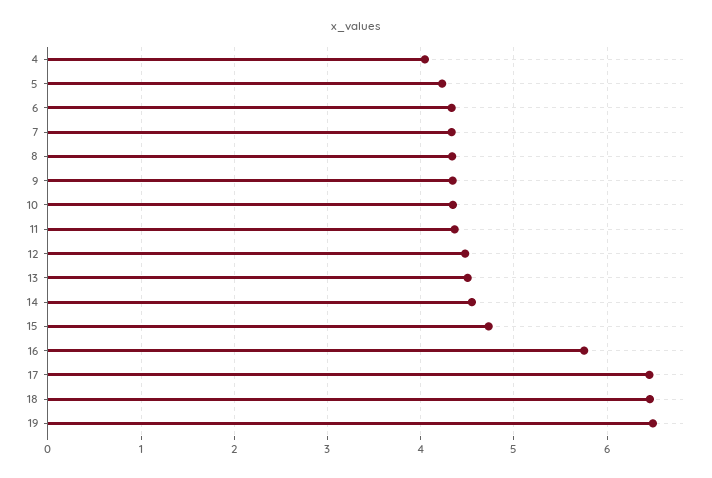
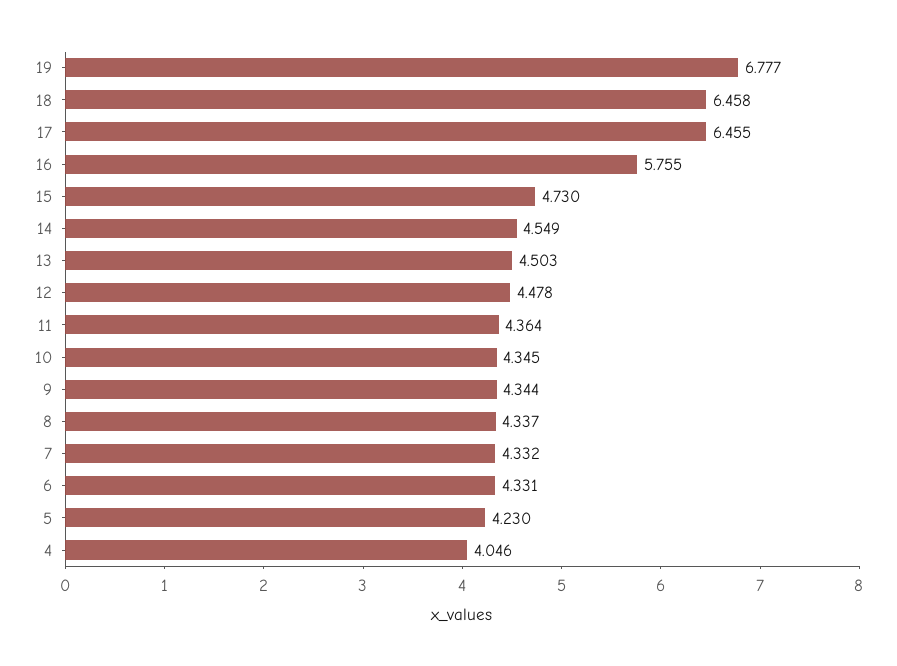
19: 6.5 -> 6.777

